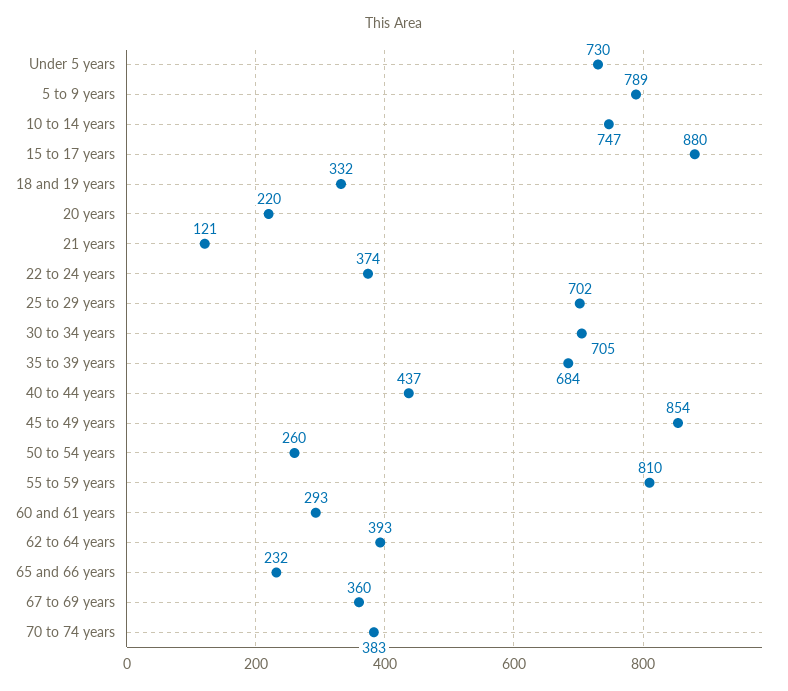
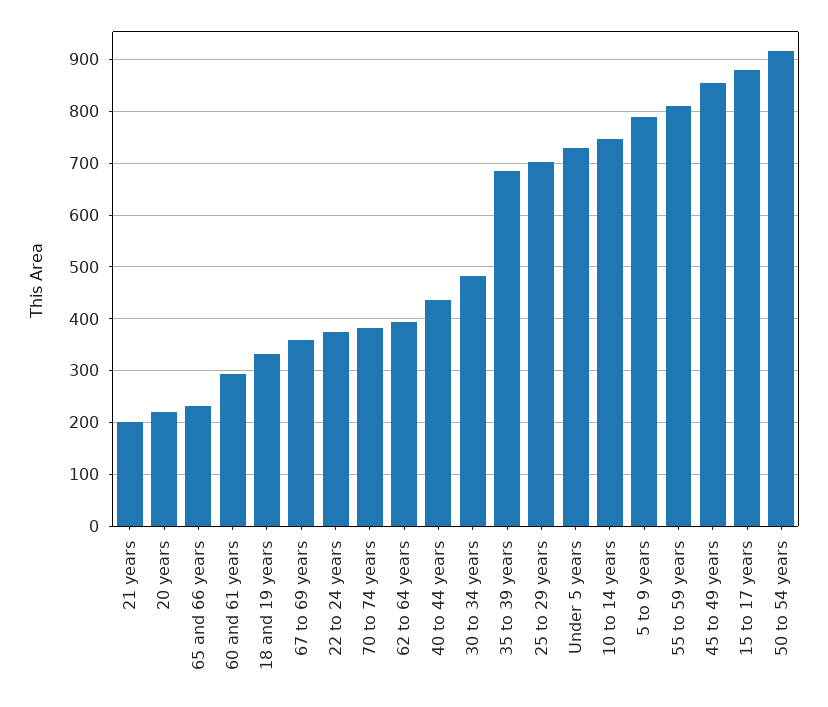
21 years: 121 -> 200
30 to 34 years: 705 -> 480
50 to 54 years: 260 -> 920

